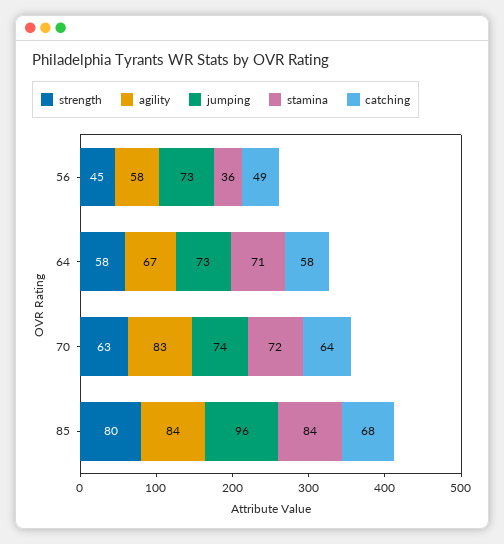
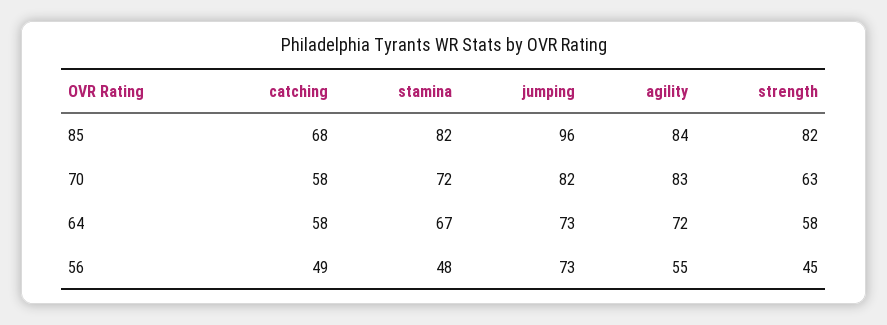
agility, 56: 58 -> 55
stamina, 56: 36 -> 48
agility, 64: 67 -> 72
stamina, 64: 71 -> 67
jumping, 70: 74 -> 82
catching, 70: 64 -> 58
strength, 85: 80 -> 82
stamina, 85: 84 -> 82

